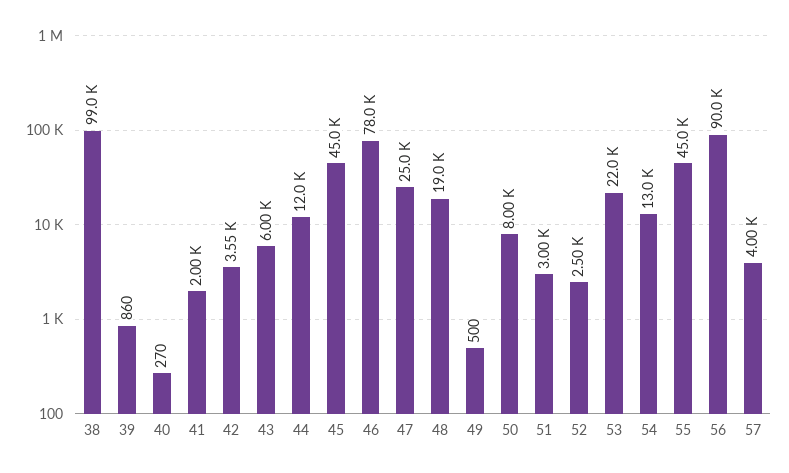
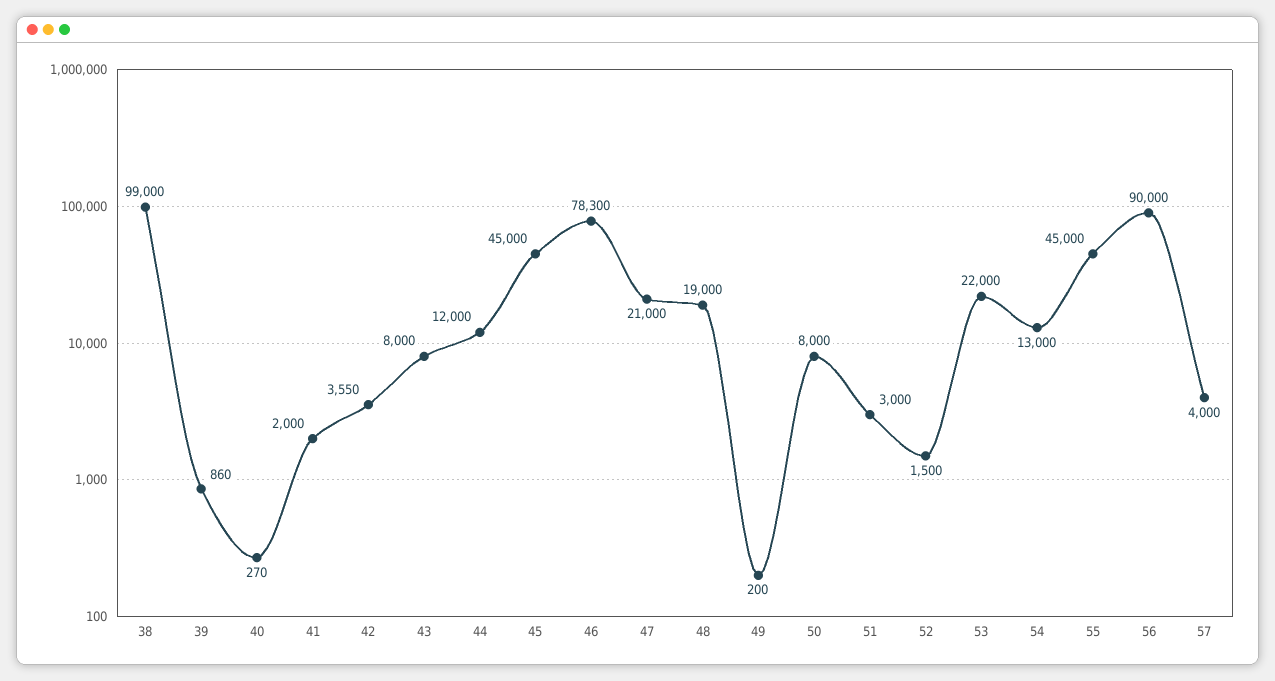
43: 6000 -> 8000
46: 78000 -> 78300
47: 25000 -> 21000
49: 500 -> 200
52: 2500 -> 1500

